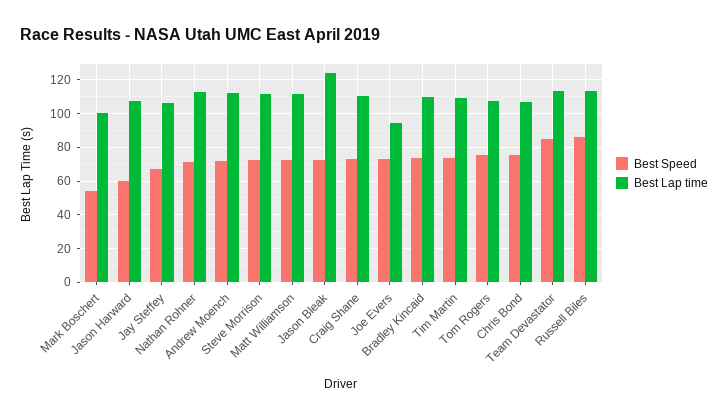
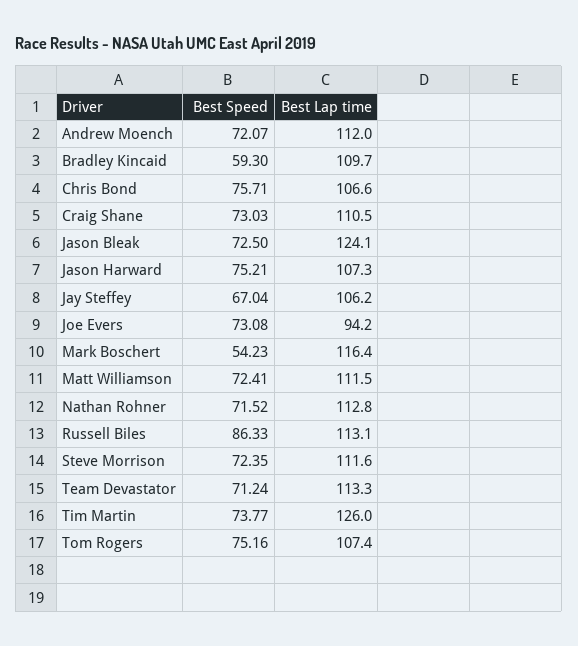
Best Lap time, Mark Boschert: 100 -> 116.4
Best Speed, Jason Harward: 60 -> 75.21
Best Speed, Bradley Kincaid: 75 -> 59.3
Best Lap time, Tim Martin: 110 -> 126
Best Speed, Team Devastator: 85 -> 71.24

